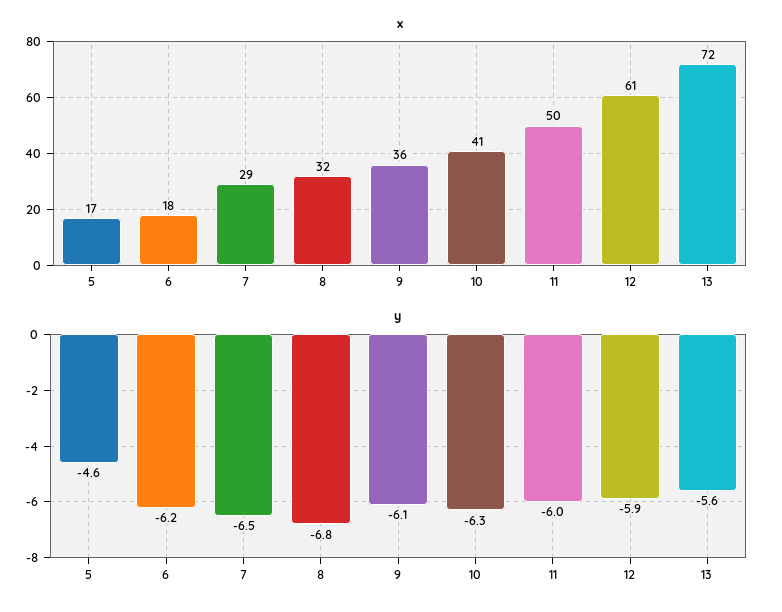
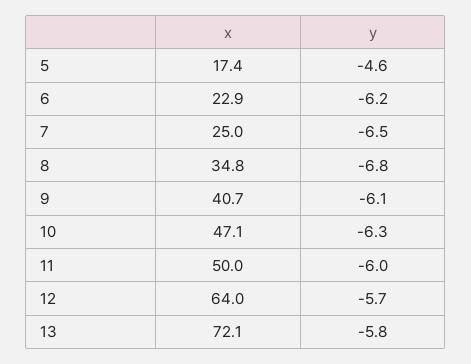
x, 6: 18 -> 22.9
x, 7: 29 -> 25
x, 8: 32 -> 34.8
x, 9: 36 -> 40.7
x, 10: 41 -> 47.1
x, 12: 61 -> 64
y, 12: -5.9 -> -5.7
y, 13: -5.6 -> -5.8

